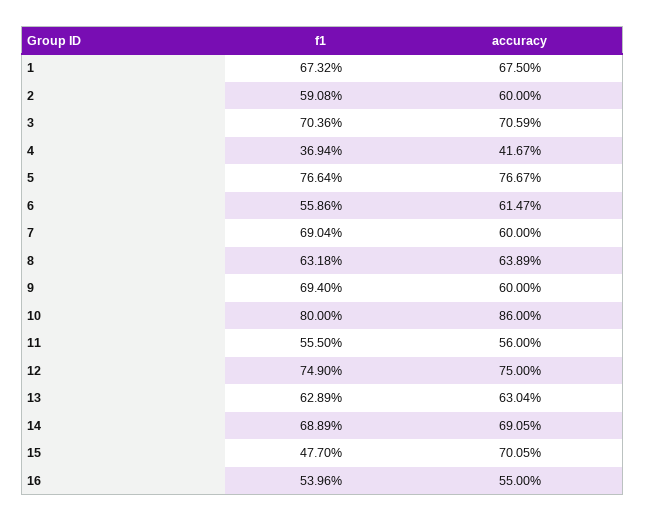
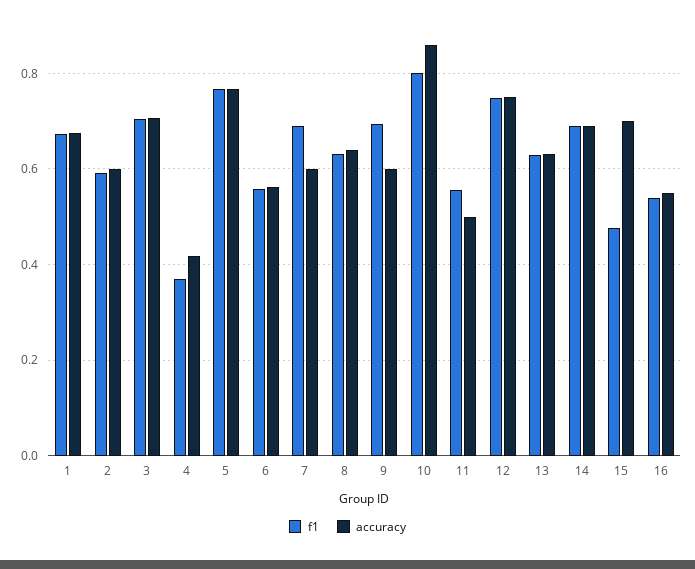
accuracy, 6: 0.6147 -> 0.56
accuracy, 11: 0.56 -> 0.5

